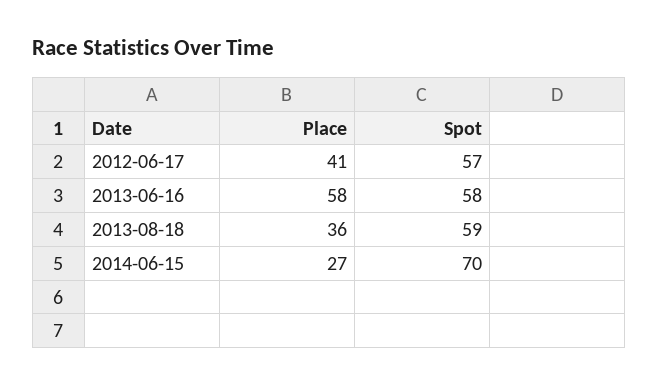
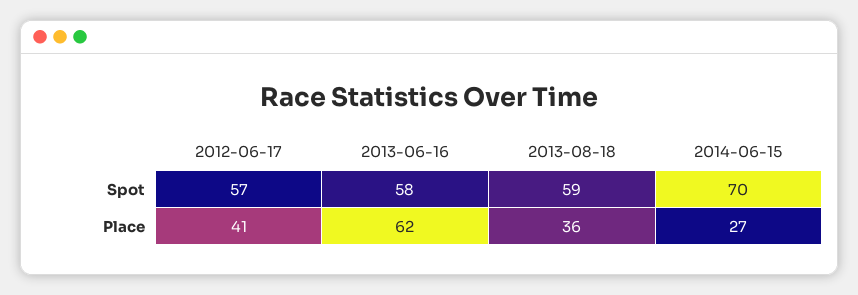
Place, 2013-06-16: 58 -> 62

